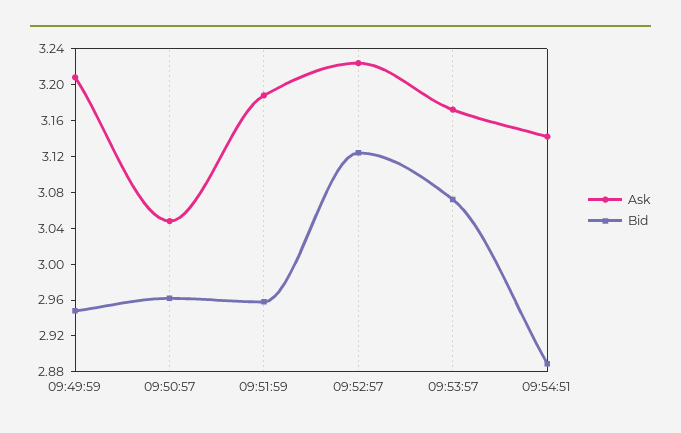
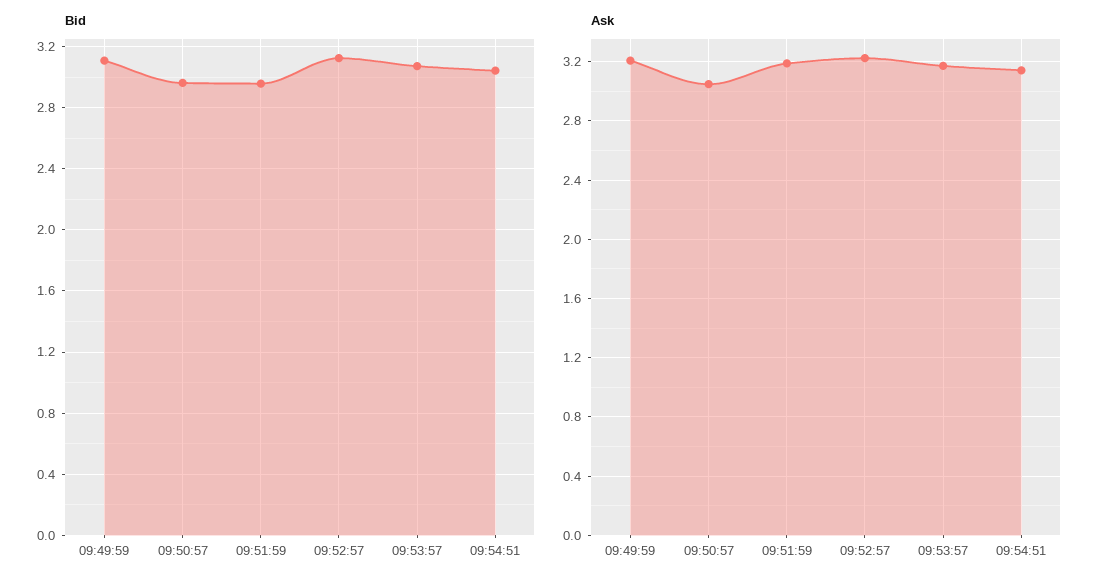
Bid, 09:49:59: 2.95 -> 3.1
Bid, 09:54:51: 2.89 -> 3.05

